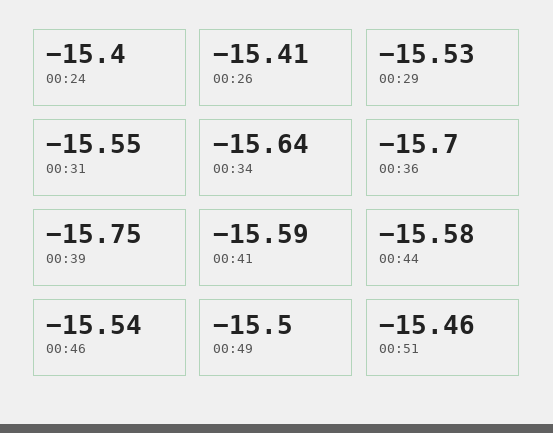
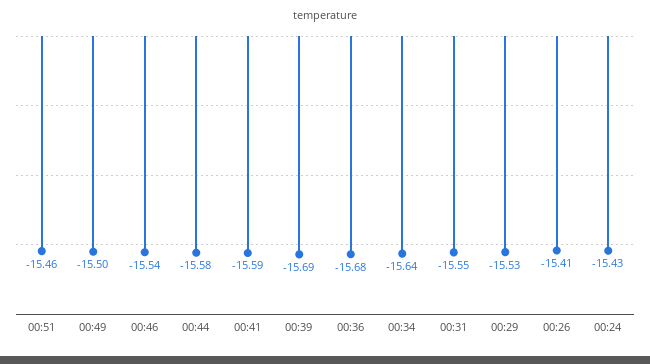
00:24: -15.4 -> -15.43
00:36: -15.7 -> -15.68
00:39: -15.75 -> -15.69

